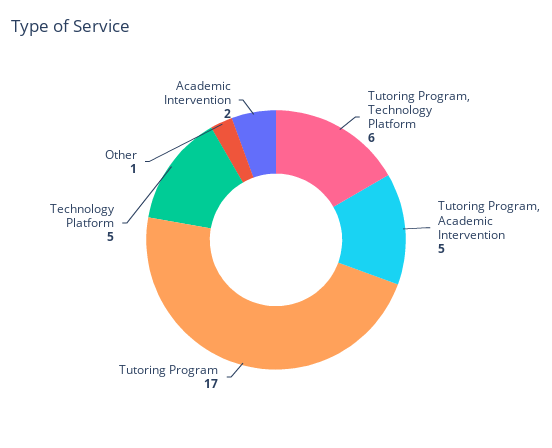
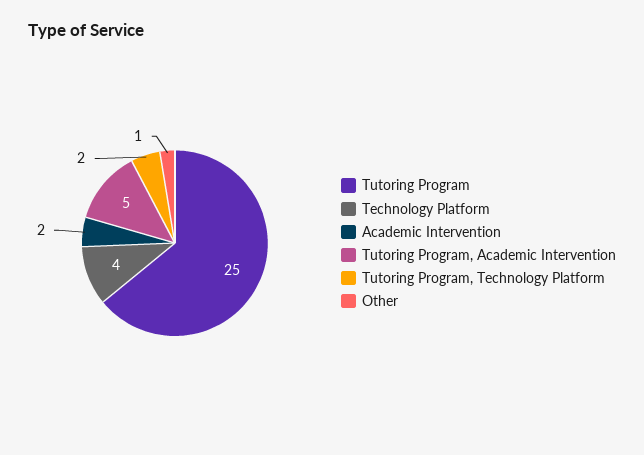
Tutoring Program, Technology Platform: 6 -> 2
Tutoring Program: 17 -> 25
Technology Platform: 5 -> 4

